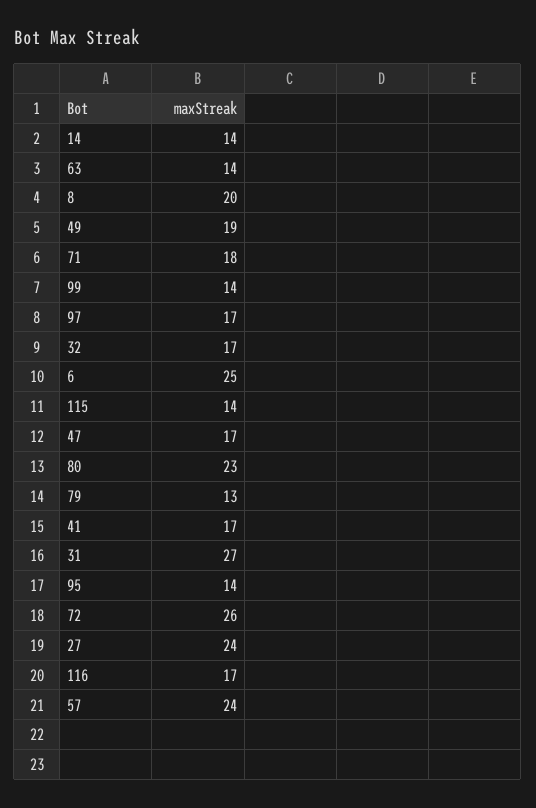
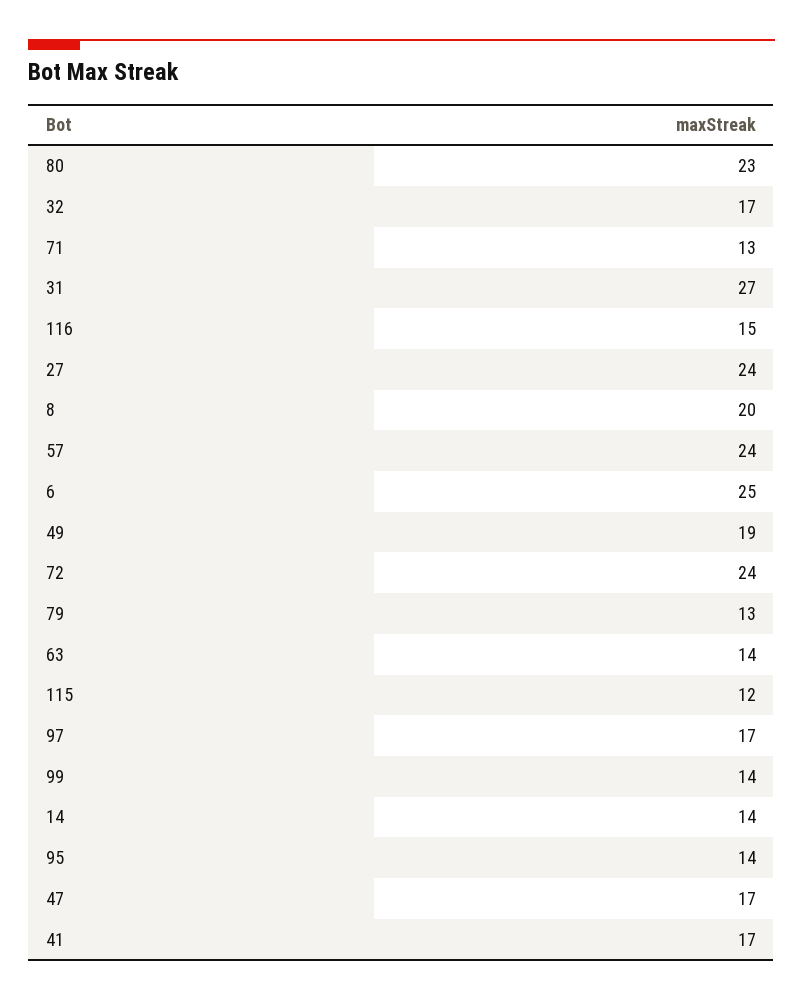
71: 18 -> 13
115: 14 -> 12
72: 26 -> 24
116: 17 -> 15

